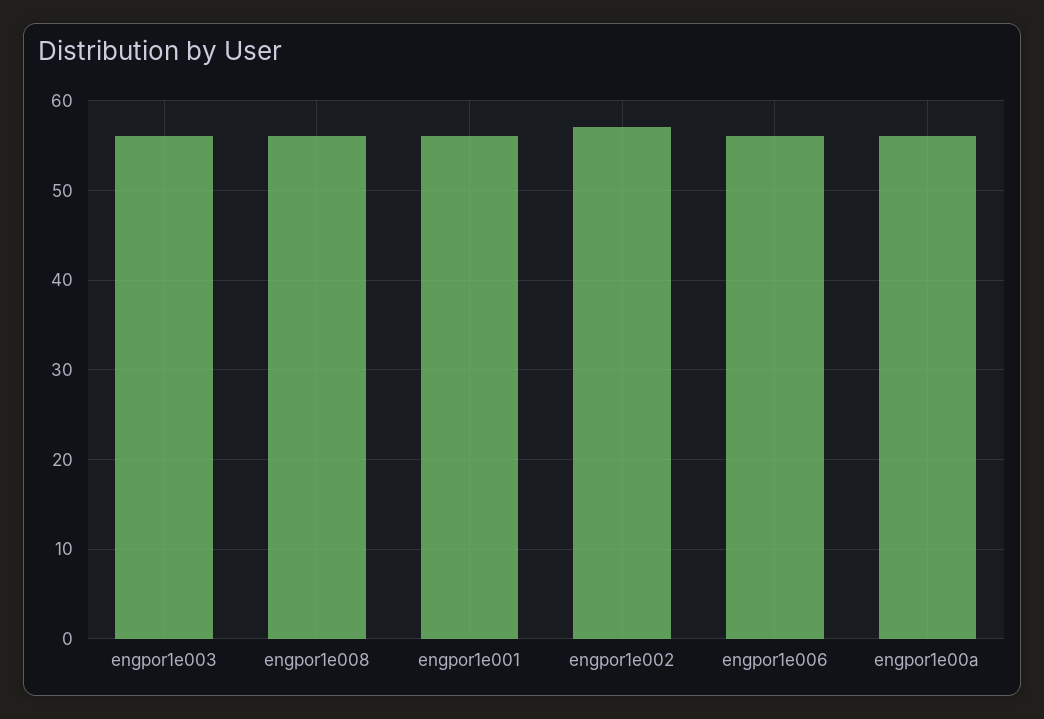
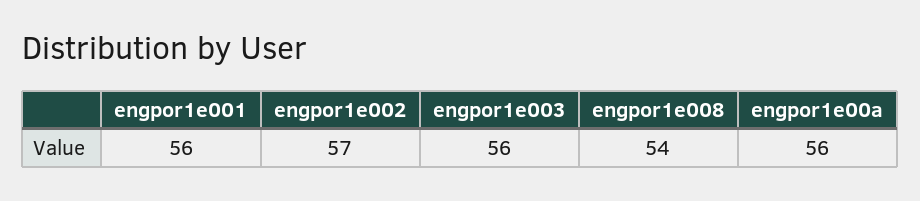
engpor1e008: 56 -> 54
engpor1e006: 56 -> none

